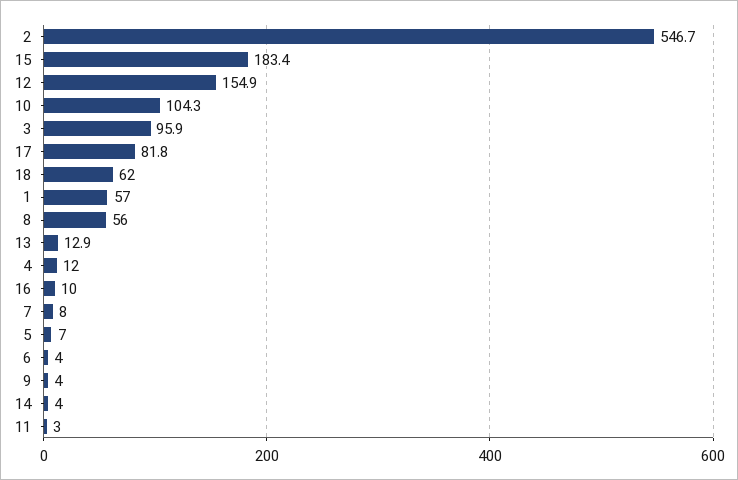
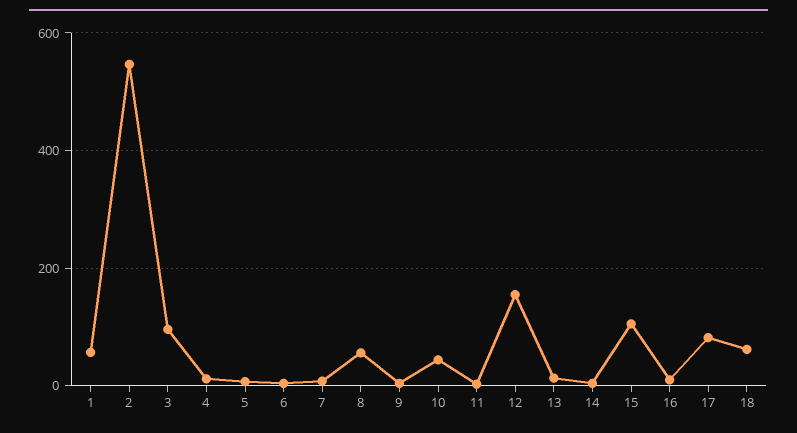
15: 183.4 -> 100
10: 104.3 -> 40

